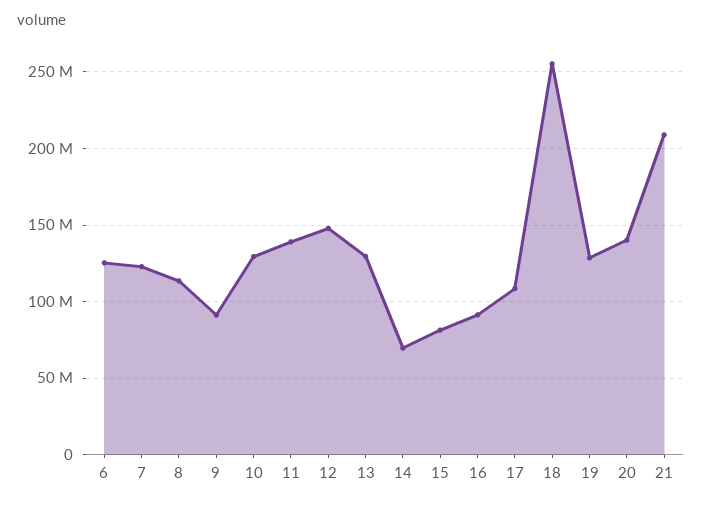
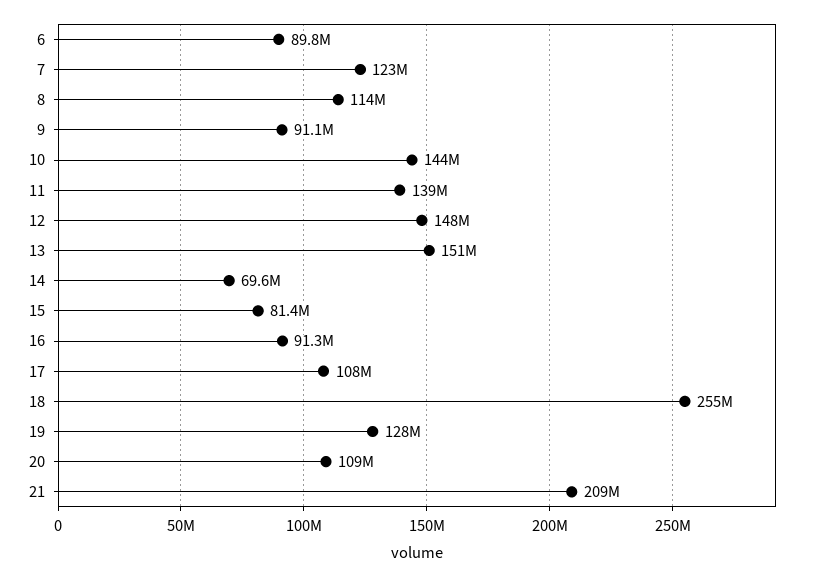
6: 125000000 -> 89800000
10: 130000000 -> 144000000
13: 130000000 -> 151000000
20: 140000000 -> 109000000

